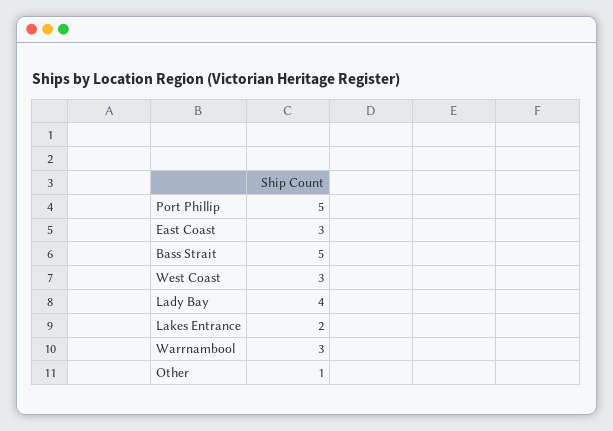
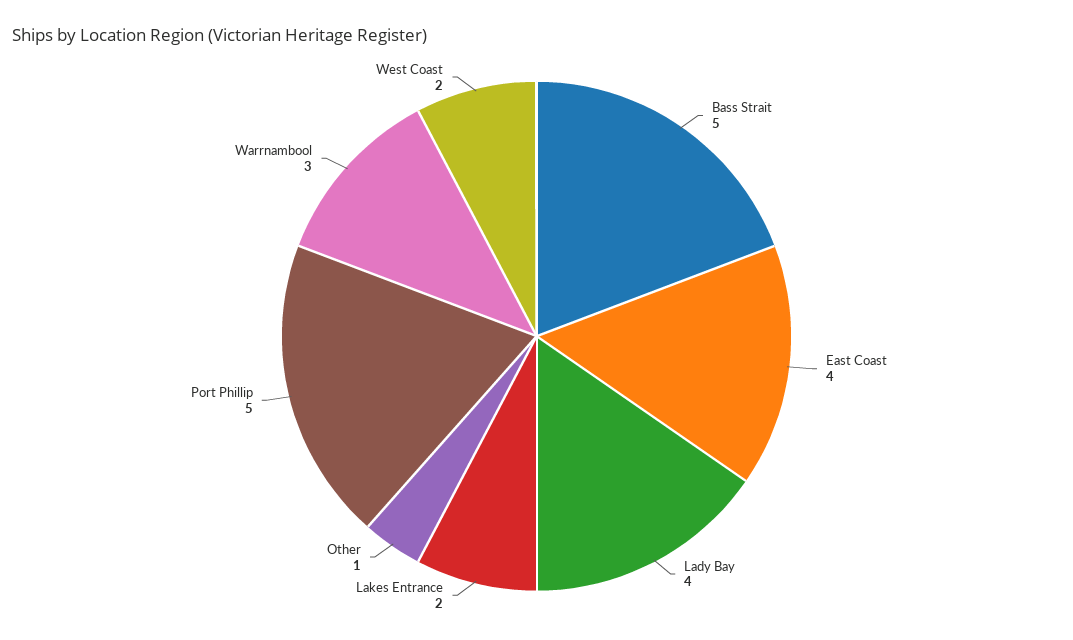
East Coast: 3 -> 4
West Coast: 3 -> 2

